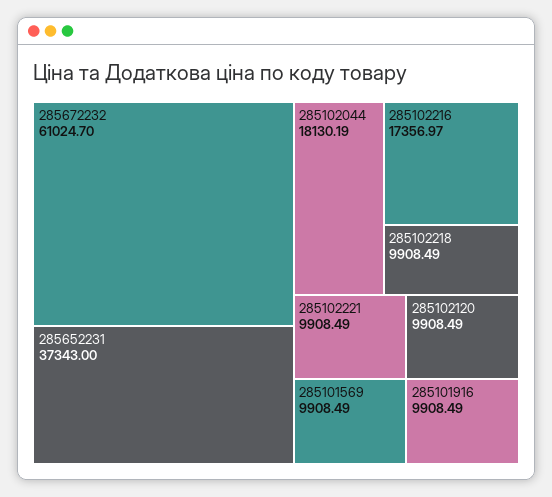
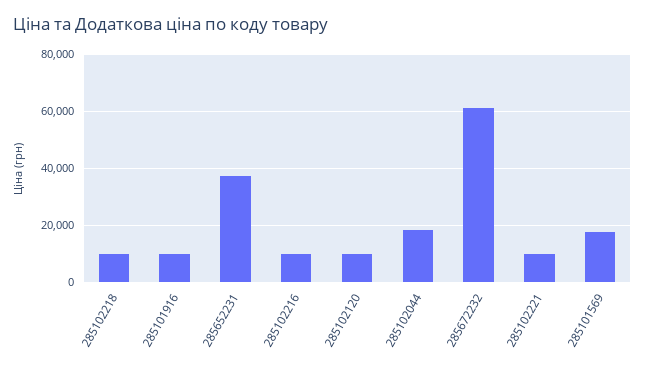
285102216: 17356.97 -> 10000
285101569: 9908.49 -> 17500

